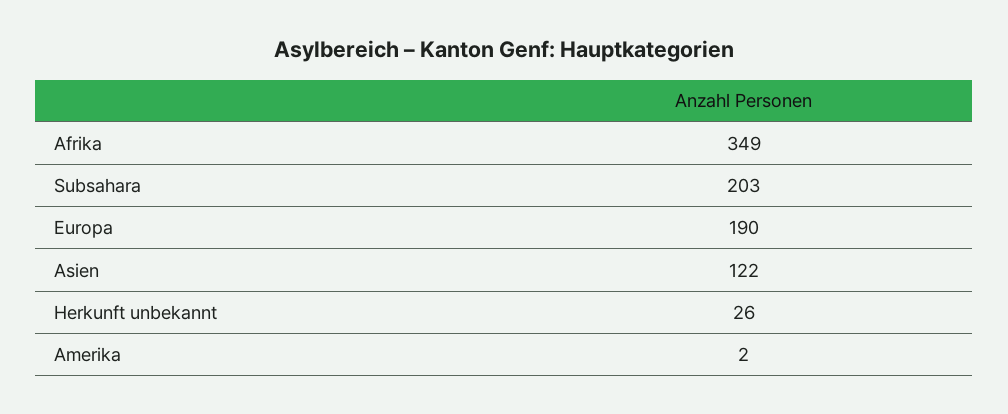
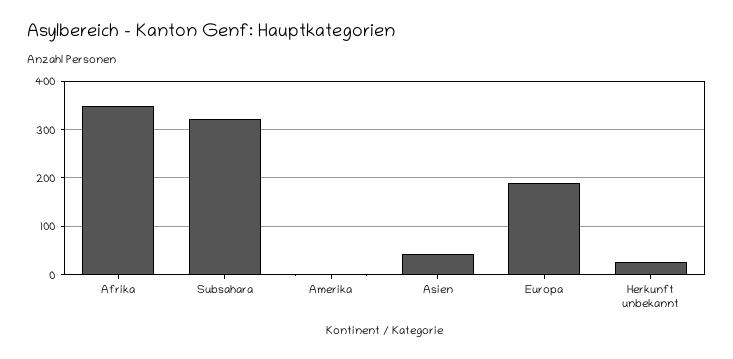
Subsahara: 203 -> 320
Asien: 122 -> 40

